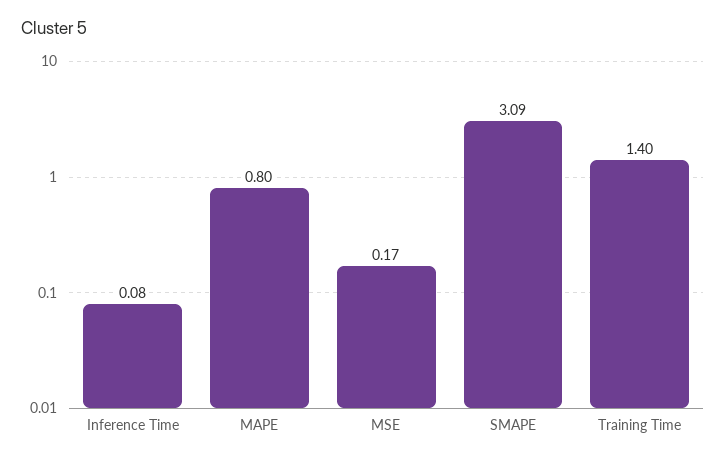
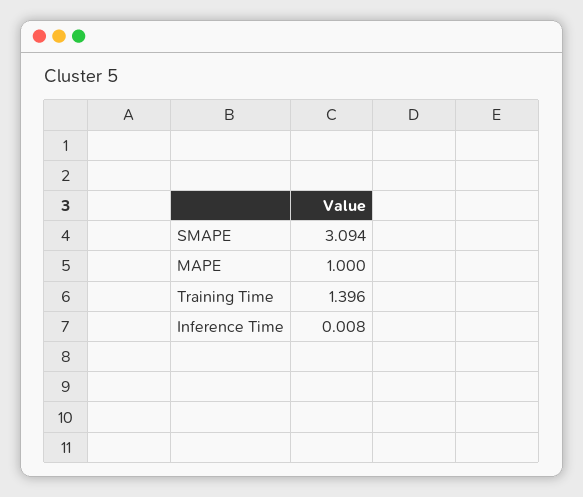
Inference Time: 0.08 -> 0.008
MAPE: 0.8 -> 1
MSE: 0.17 -> none

